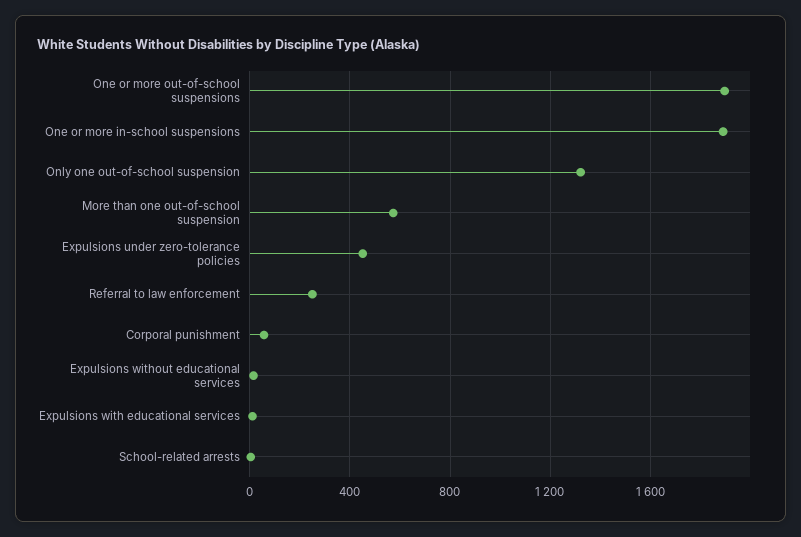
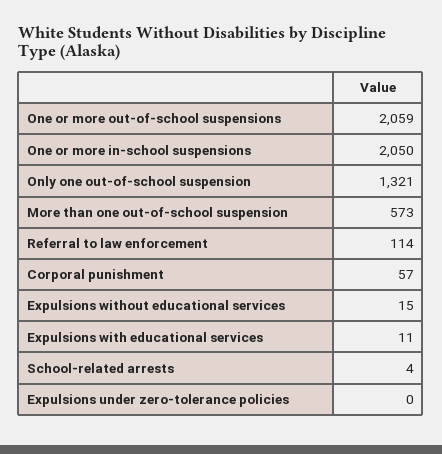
One or more out-of-school suspensions: 1900 -> 2059
One or more in-school suspensions: 1900 -> 2050
Expulsions under zero-tolerance policies: 450 -> 0
Referral to law enforcement: 250 -> 114

